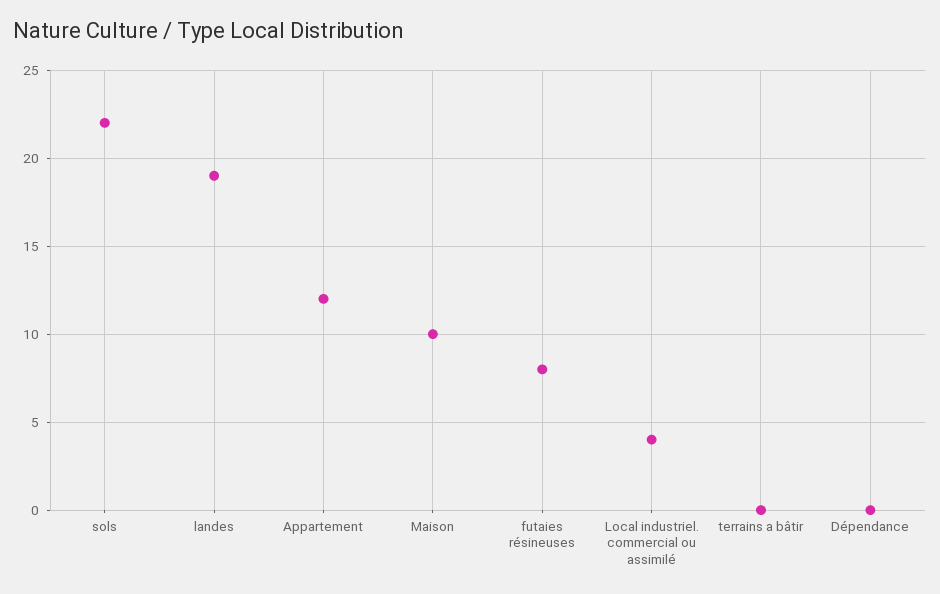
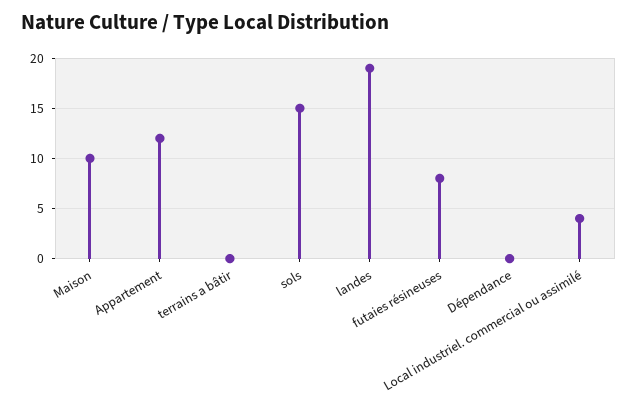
sols: 22 -> 15

